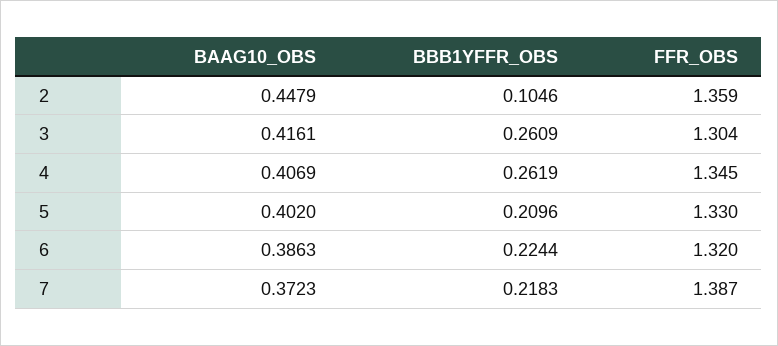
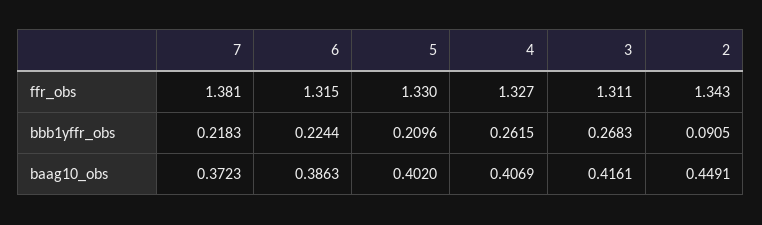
BAAG10_OBS, 2: 0.4479 -> 0.4491
BBB1YFFR_OBS, 2: 0.1046 -> 0.0905
FFR_OBS, 2: 1.359 -> 1.343
BBB1YFFR_OBS, 3: 0.2609 -> 0.2683
FFR_OBS, 3: 1.304 -> 1.311
BBB1YFFR_OBS, 4: 0.2619 -> 0.2615
FFR_OBS, 4: 1.345 -> 1.327
FFR_OBS, 6: 1.32 -> 1.315
FFR_OBS, 7: 1.387 -> 1.381

